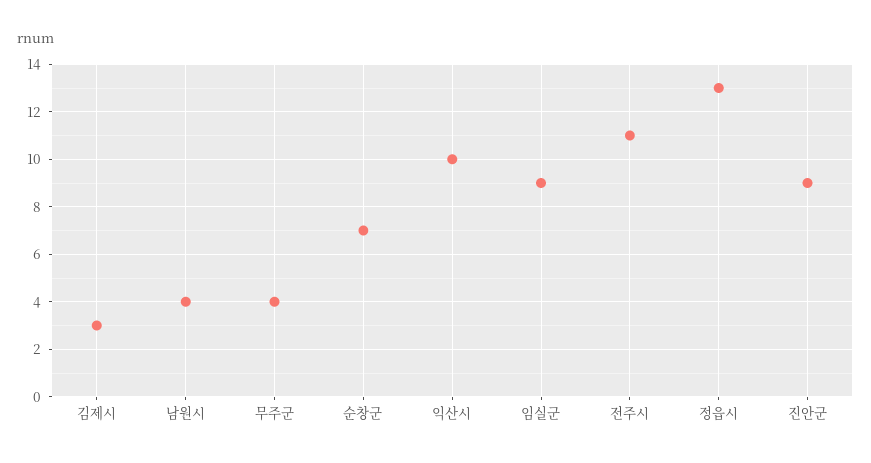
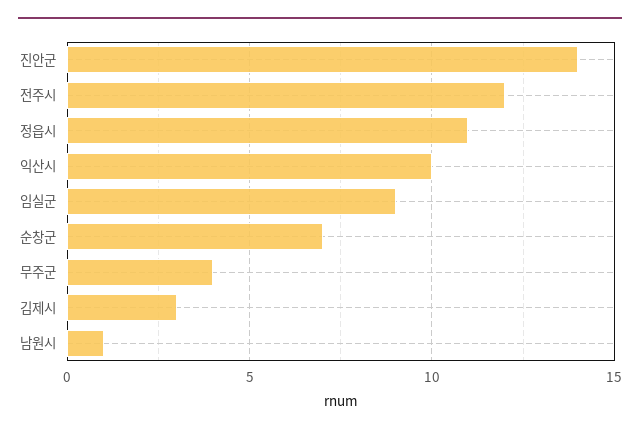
남원시: 4 -> 1
전주시: 11 -> 12
정읍시: 13 -> 11
진안군: 9 -> 14

